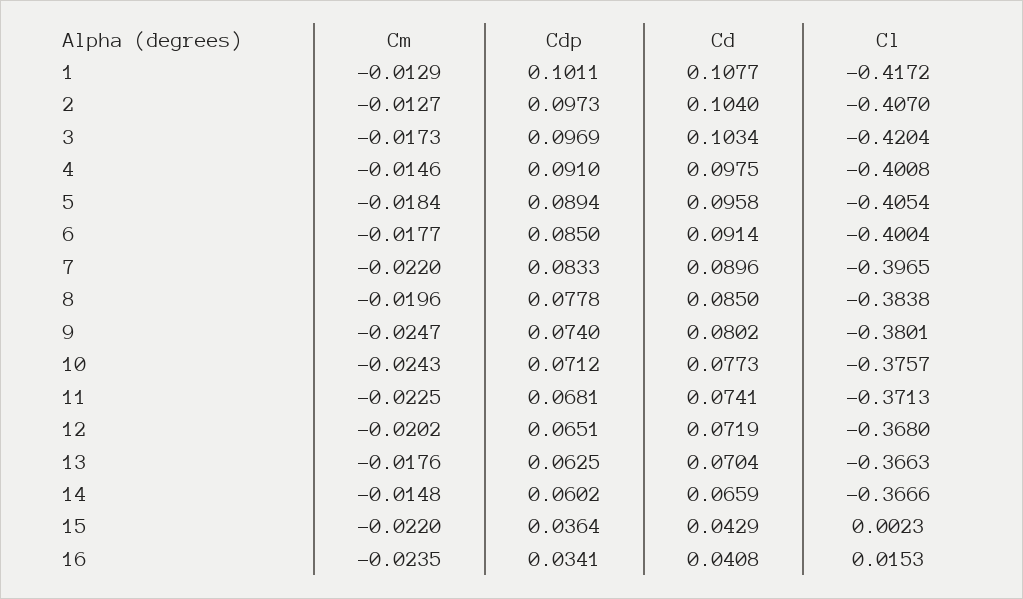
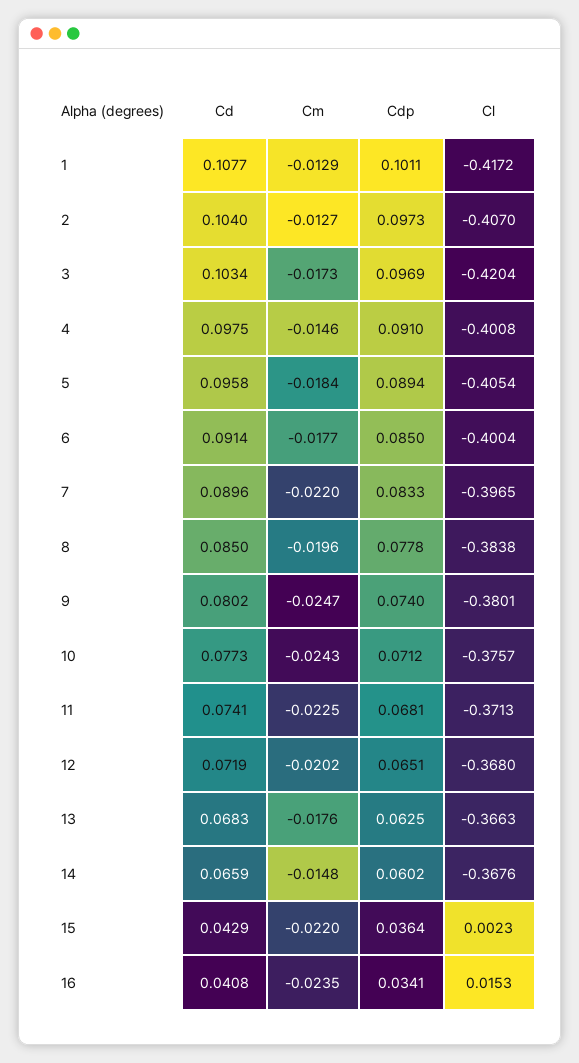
Cd, 13: 0.0704 -> 0.0683
Cl, 14: -0.3666 -> -0.3676

